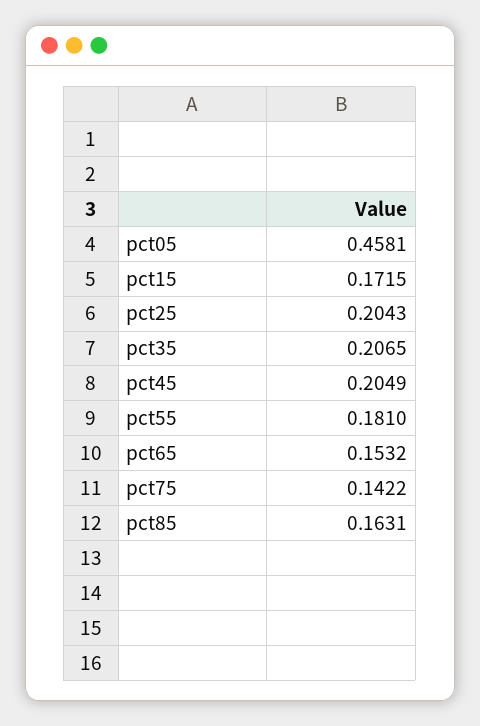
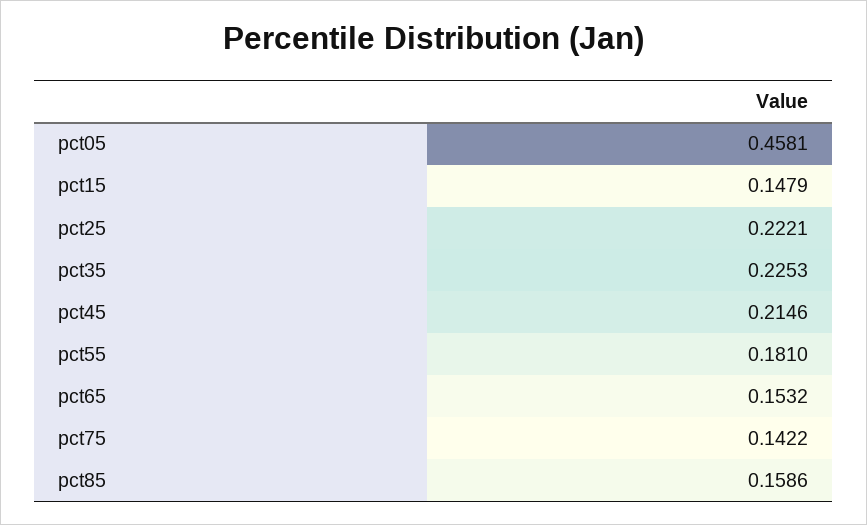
pct15: 0.1715 -> 0.1479
pct25: 0.2043 -> 0.2221
pct35: 0.2065 -> 0.2253
pct45: 0.2049 -> 0.2146
pct85: 0.1631 -> 0.1586

